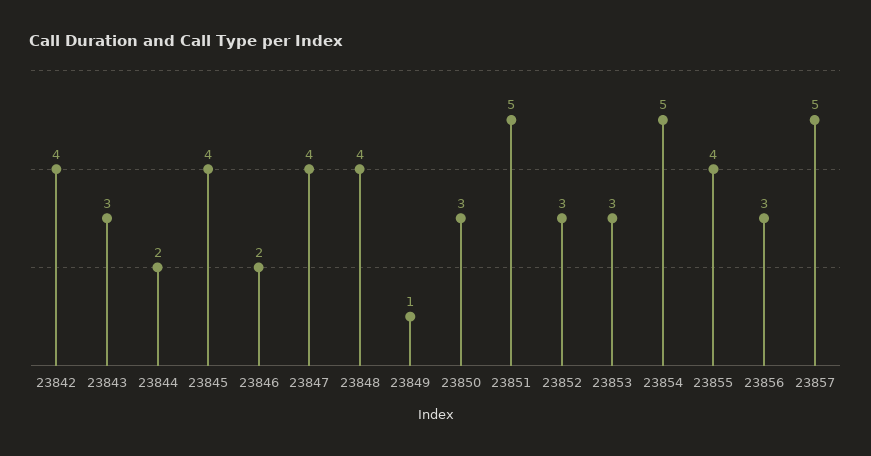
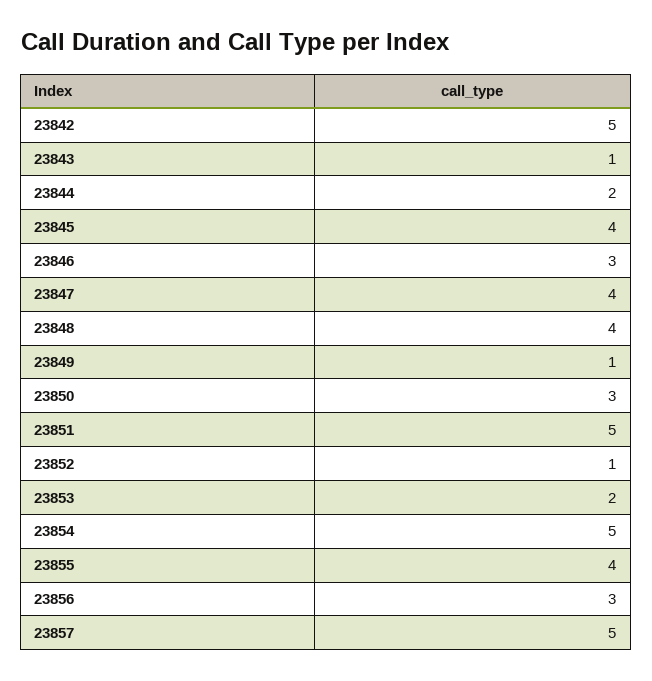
23842: 4 -> 5
23843: 3 -> 1
23846: 2 -> 3
23852: 3 -> 1
23853: 3 -> 2

